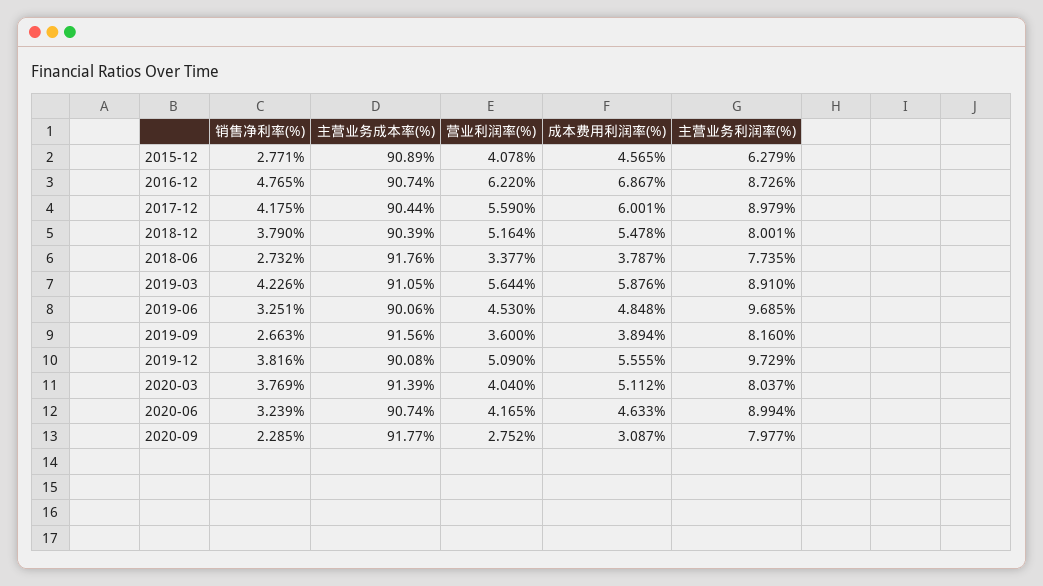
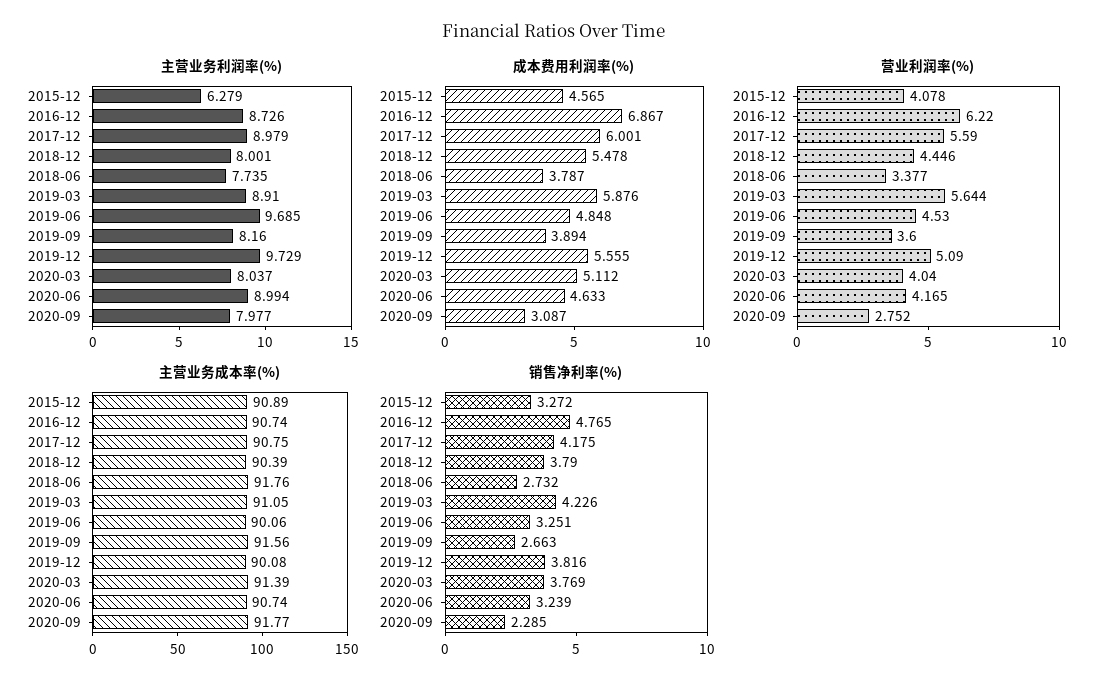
销售净利率(%), 2015-12: 2.771 -> 3.272
主营业务成本率(%), 2017-12: 90.44 -> 90.75
营业利润率(%), 2018-12: 5.164 -> 4.446

